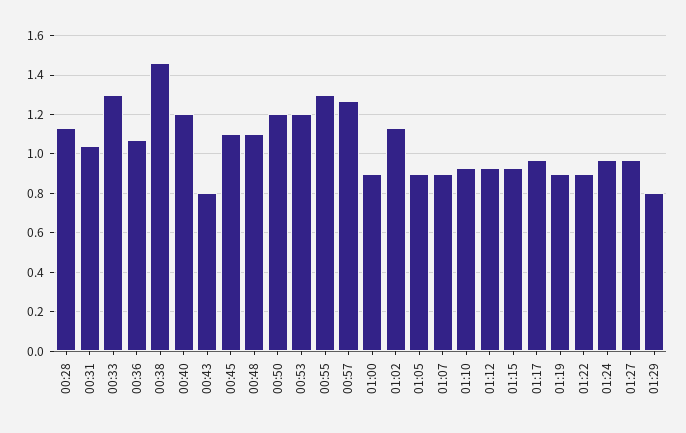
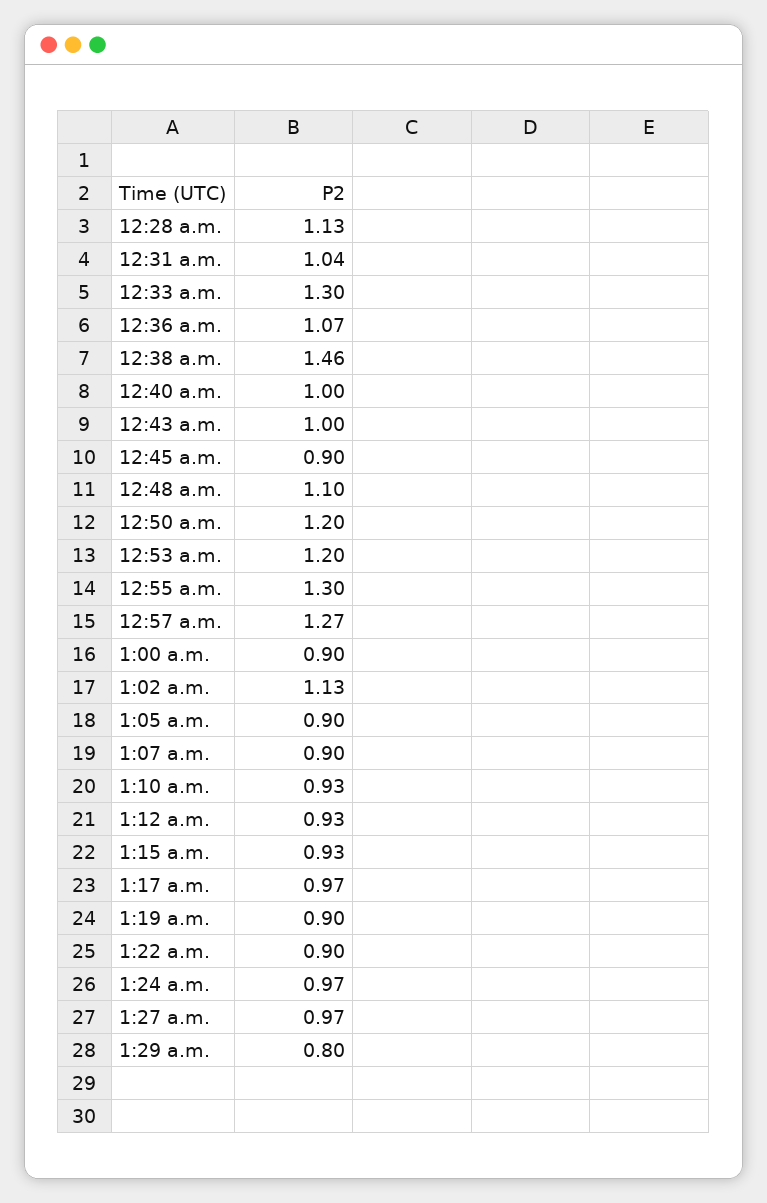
00:40: 1.2 -> 1
00:43: 0.8 -> 1
00:45: 1.1 -> 0.9

